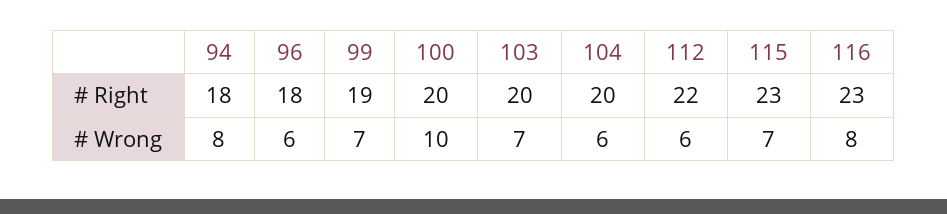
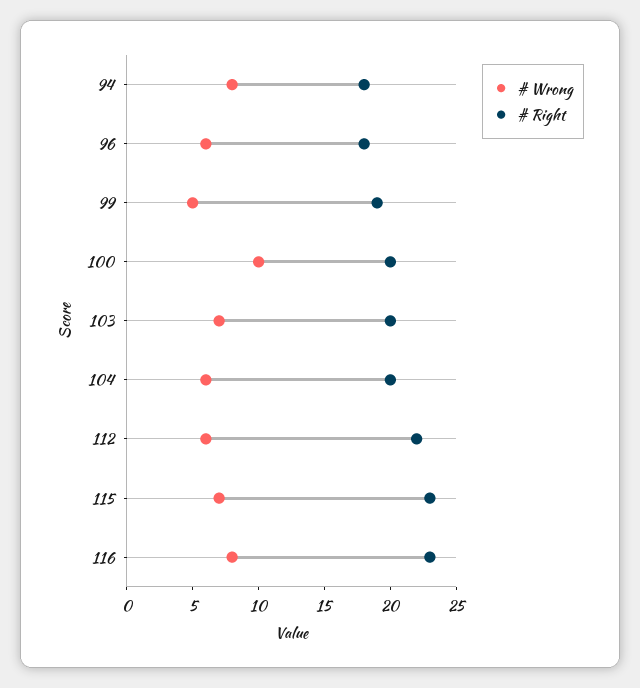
# Wrong, 99: 7 -> 5

